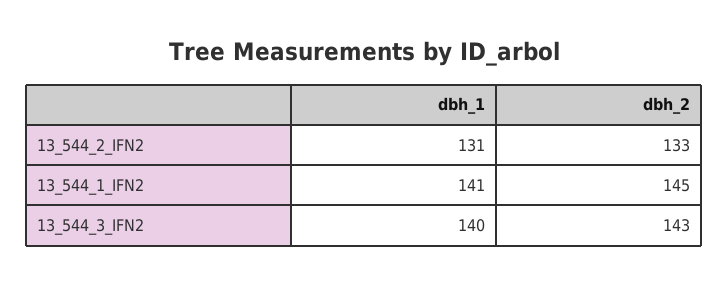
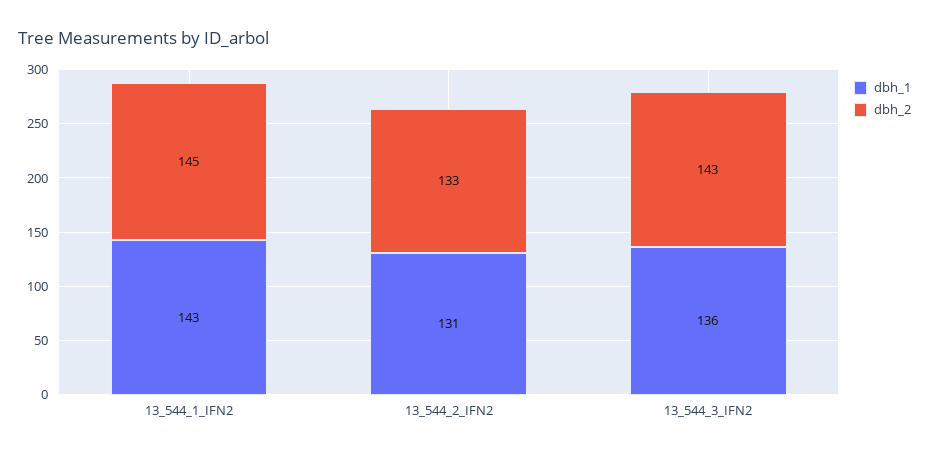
dbh_1, 13_544_1_IFN2: 141 -> 143
dbh_1, 13_544_3_IFN2: 140 -> 136

